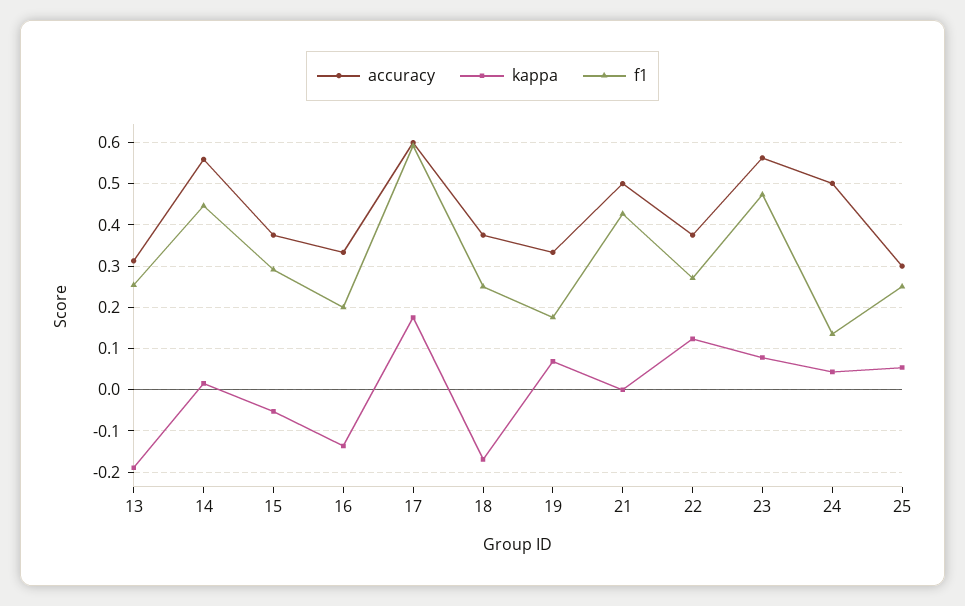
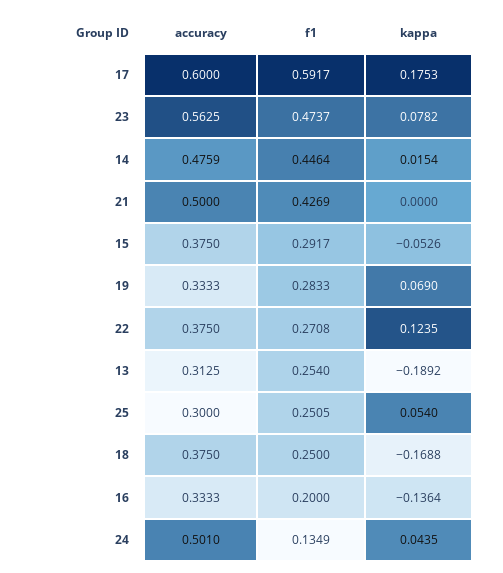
accuracy, 14: 0.56 -> 0.4759
f1, 19: 0.18 -> 0.2833

